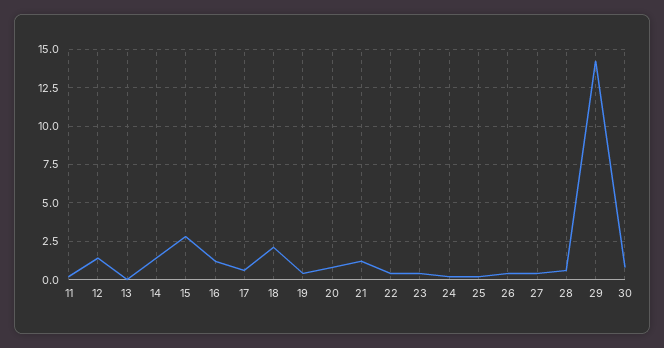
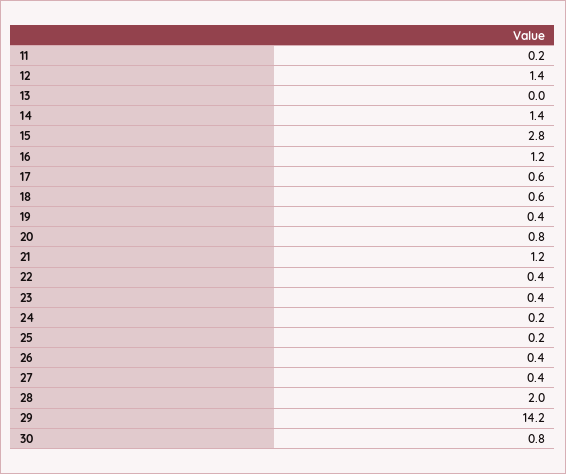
18: 2 -> 0.6
28: 0.5 -> 2

